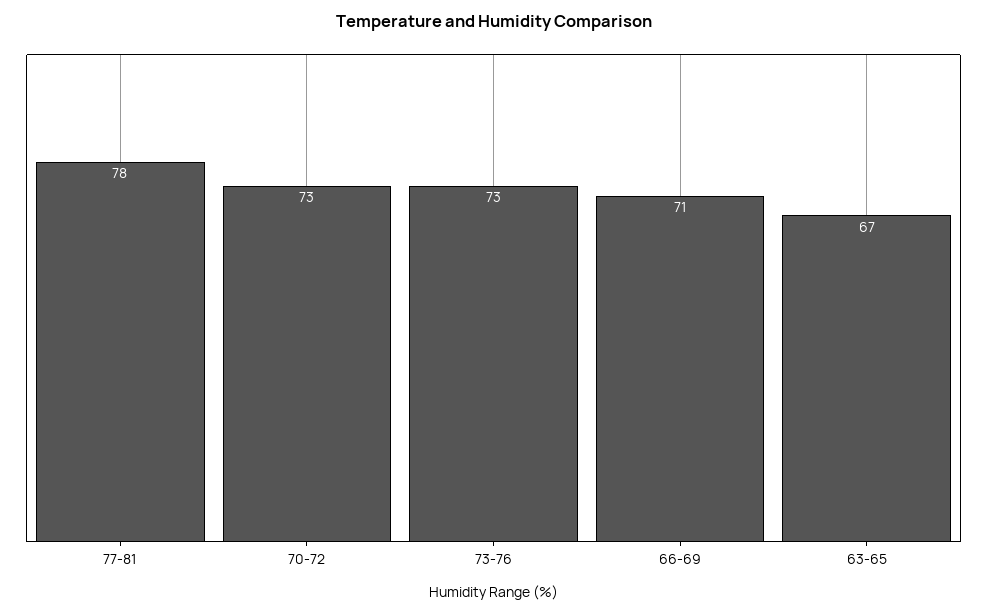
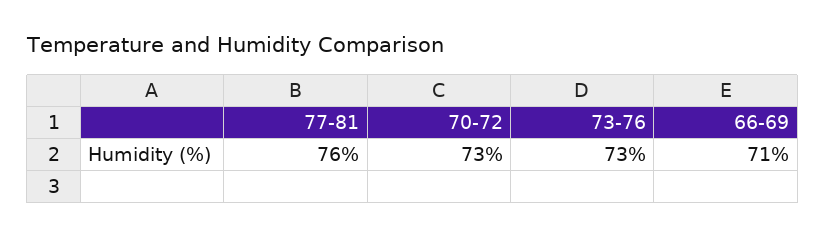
77-81: 78 -> 76
63-65: 67 -> none

